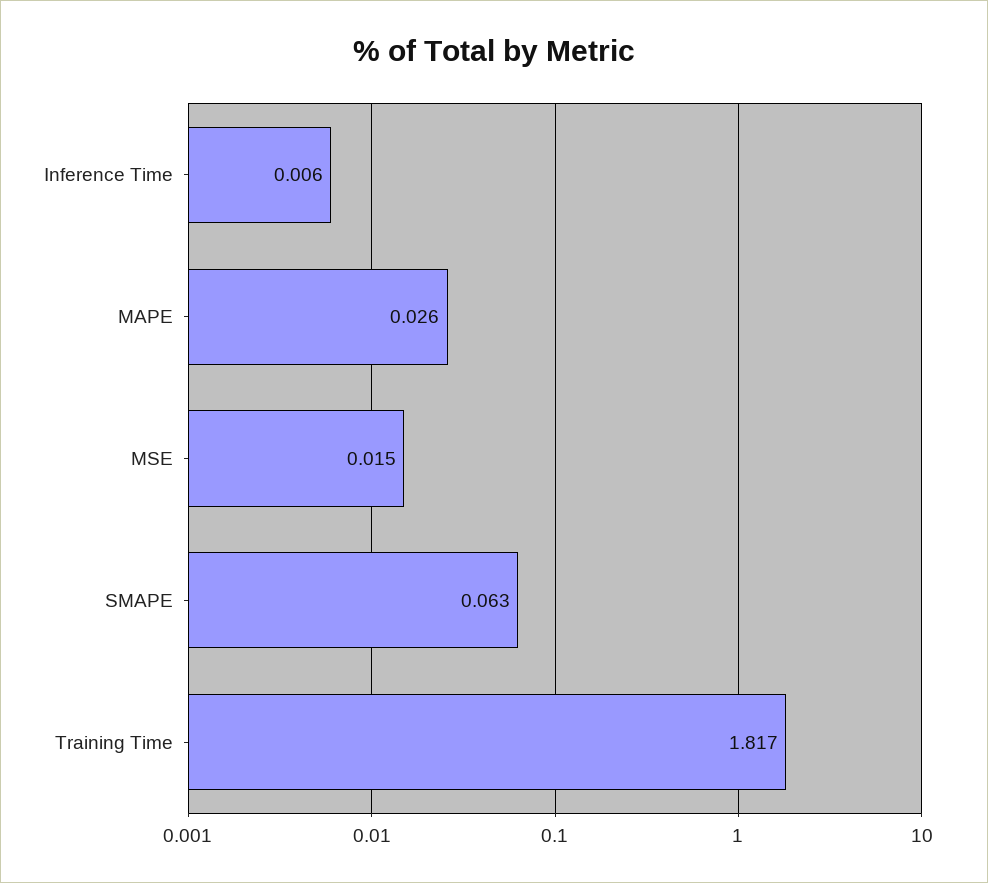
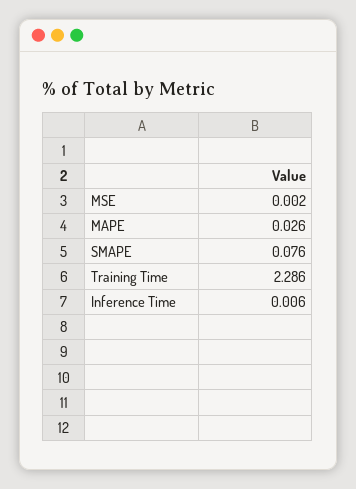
MSE: 0.015 -> 0.002
SMAPE: 0.063 -> 0.076
Training Time: 1.817 -> 2.286

